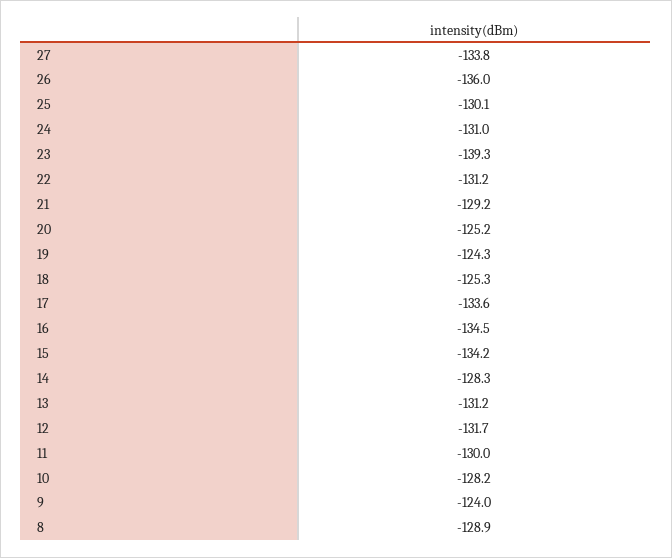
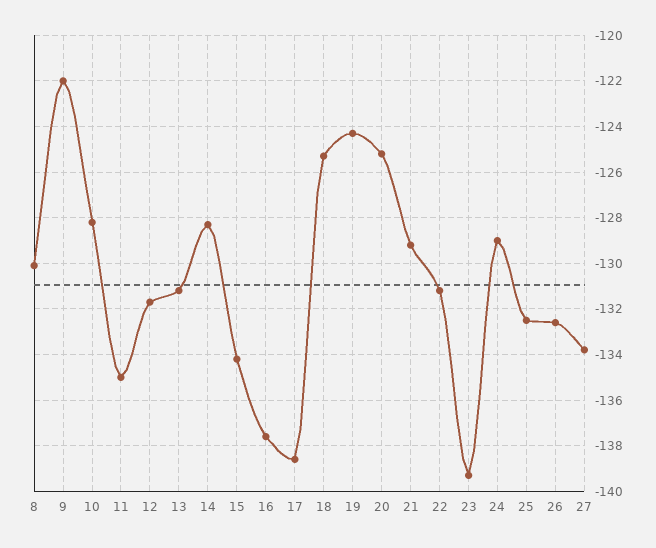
26: -136 -> -132.5
25: -130.1 -> -132.5
24: -131 -> -129
17: -133.6 -> -138.5
16: -134.5 -> -137.5
11: -130 -> -135
9: -124 -> -122
8: -128.9 -> -130

